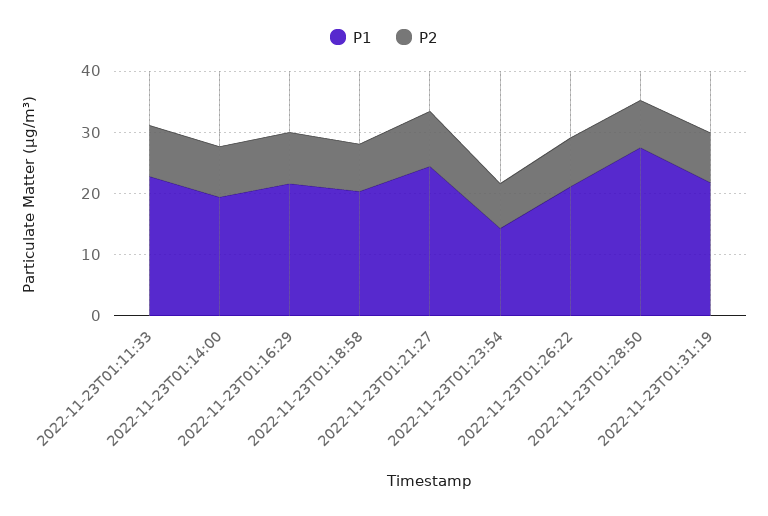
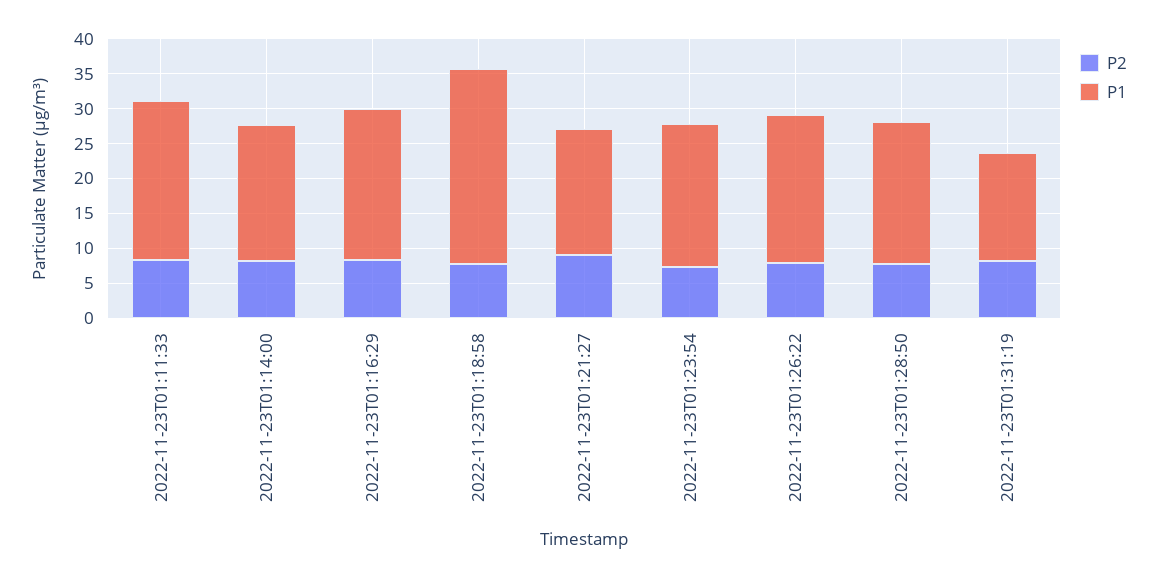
P1, 2022-11-23T01:18:58: 20 -> 27.5
P1, 2022-11-23T01:21:27: 24 -> 17.5
P1, 2022-11-23T01:23:54: 14 -> 20
P1, 2022-11-23T01:28:50: 28 -> 20
P1, 2022-11-23T01:31:19: 22 -> 15

